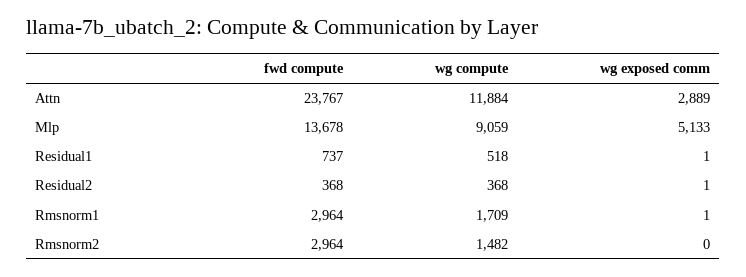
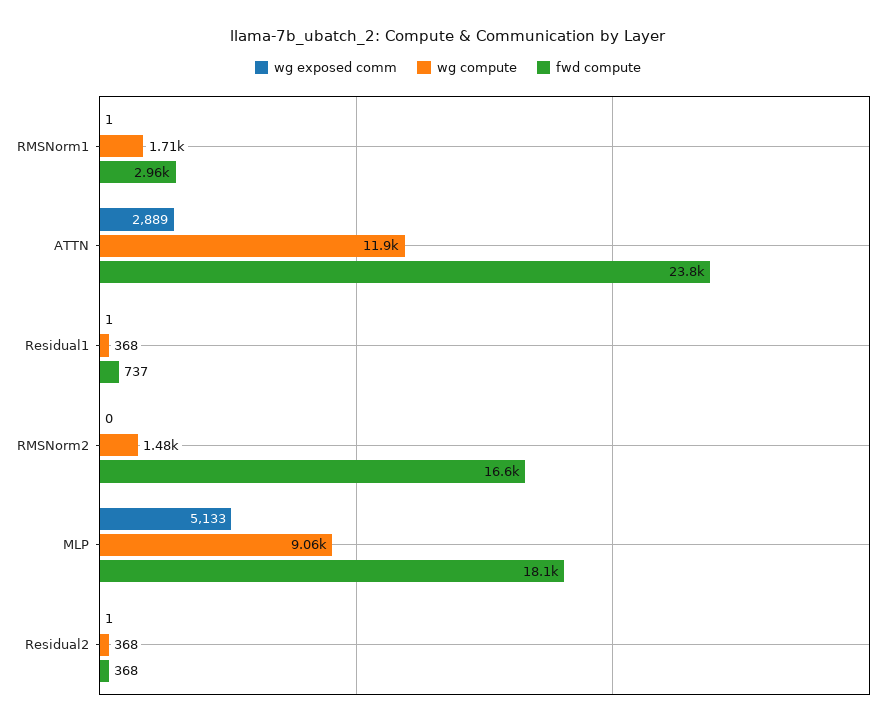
fwd compute, Mlp: 13678 -> 18100
wg compute, Residual1: 518 -> 368
fwd compute, Rmsnorm2: 2964 -> 16600

